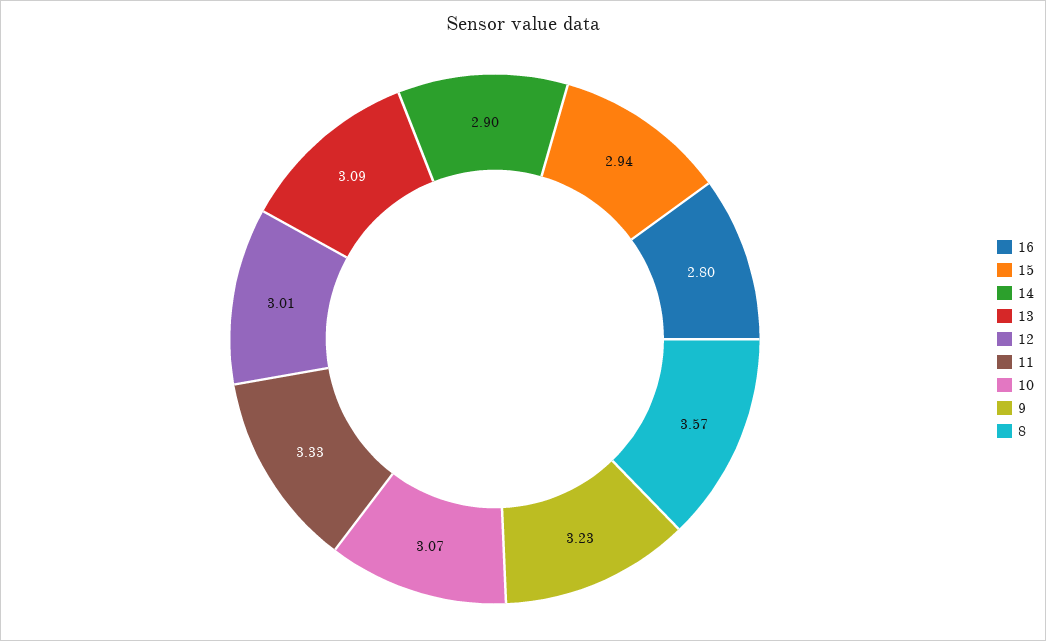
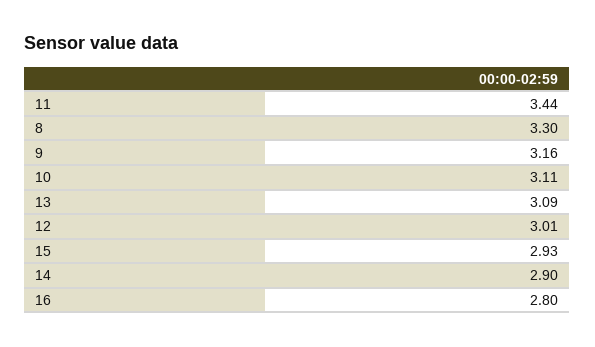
15: 2.94 -> 2.93
11: 3.33 -> 3.44
10: 3.07 -> 3.11
9: 3.23 -> 3.16
8: 3.57 -> 3.3

